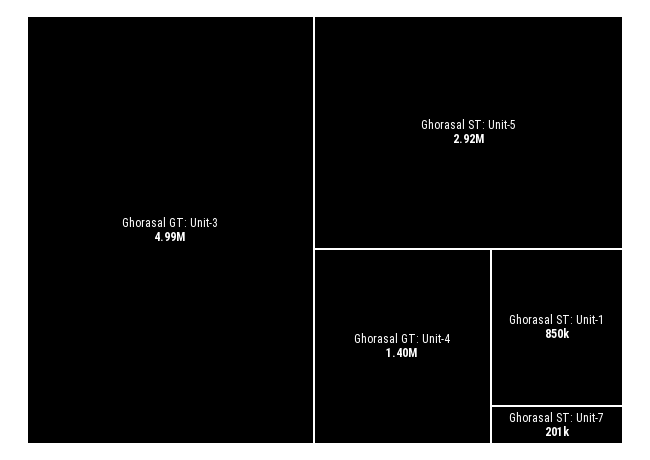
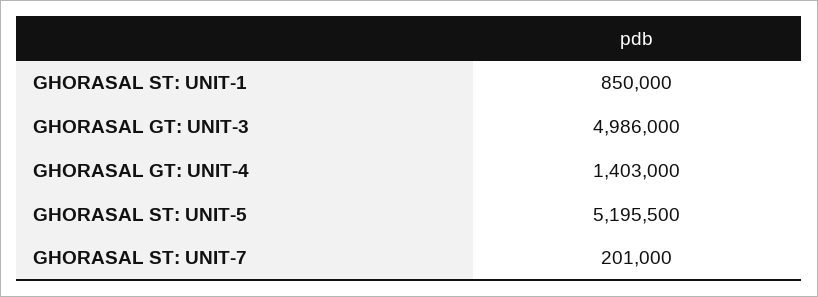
Ghorasal ST: Unit-5: 2920000 -> 5195500

